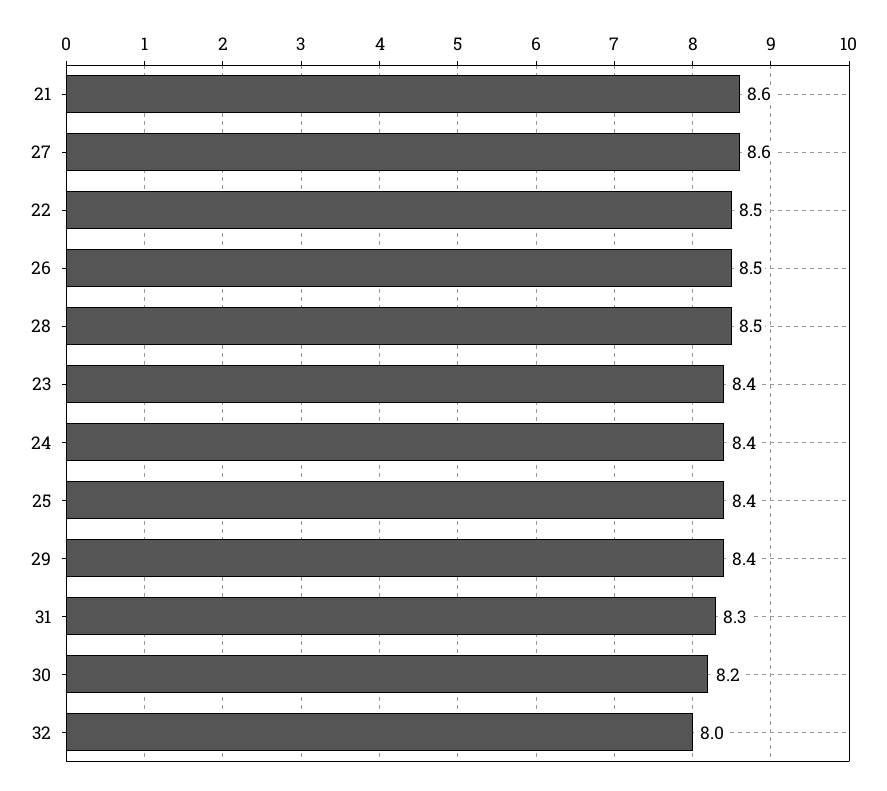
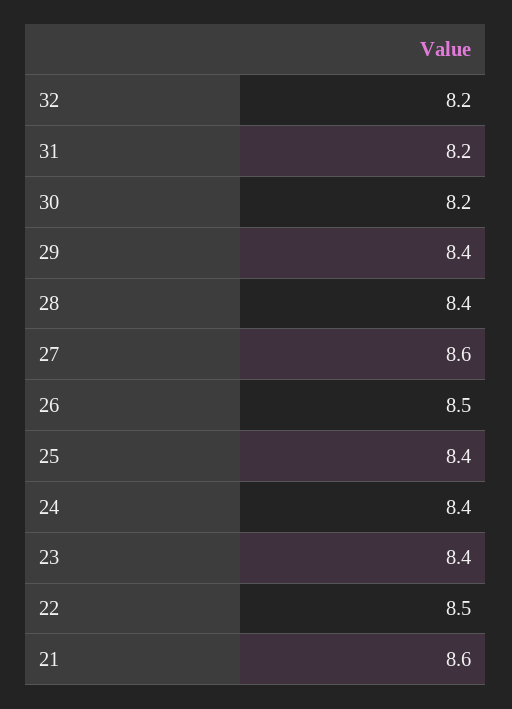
28: 8.5 -> 8.4
31: 8.3 -> 8.2
32: 8 -> 8.2

